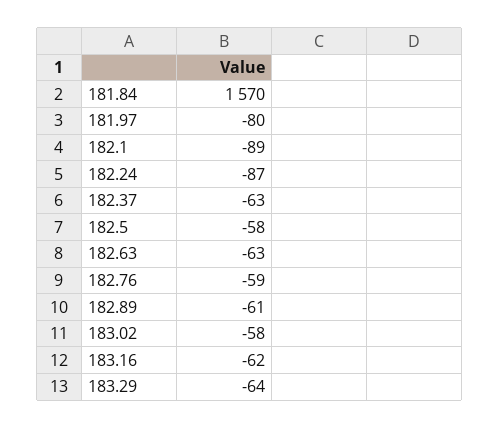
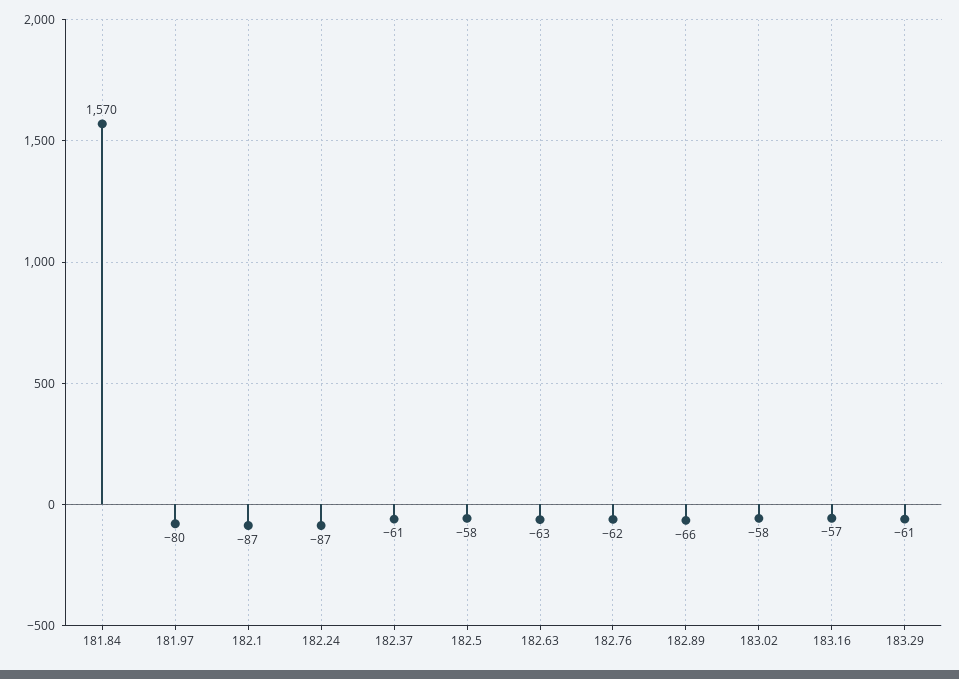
182.1: -89 -> -87
182.37: -63 -> -61
182.76: -59 -> -62
182.89: -61 -> -66
183.16: -62 -> -57
183.29: -64 -> -61

